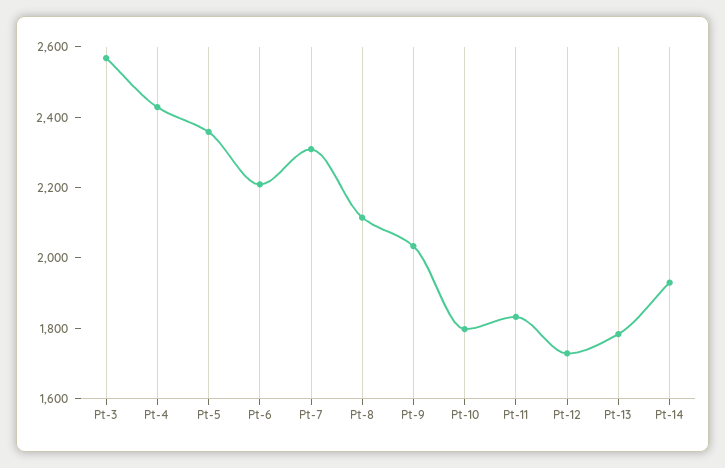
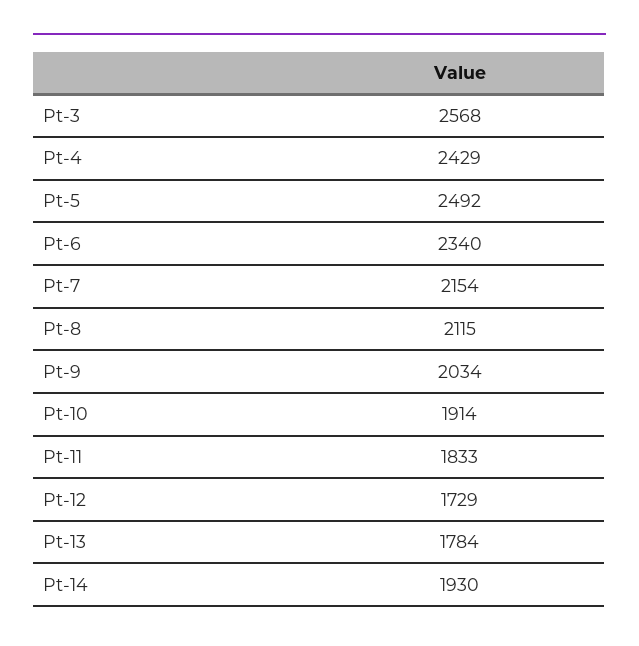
Pt-5: 2350 -> 2492
Pt-6: 2200 -> 2340
Pt-7: 2300 -> 2154
Pt-10: 1800 -> 1914

